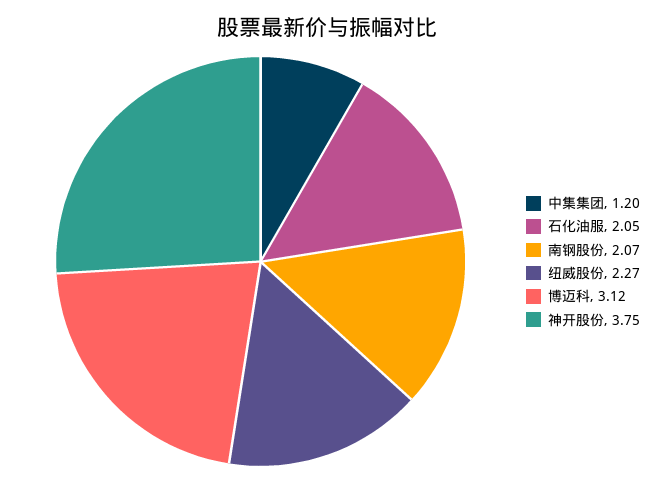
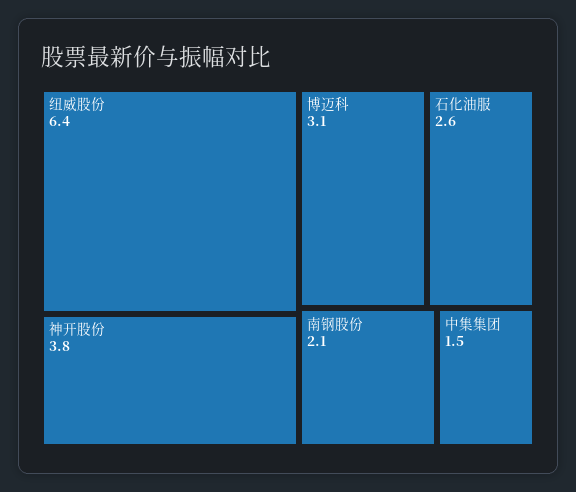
中集集团: 1.2 -> 1.5
石化油服: 2.05 -> 2.6
纽威股份: 2.27 -> 6.4

